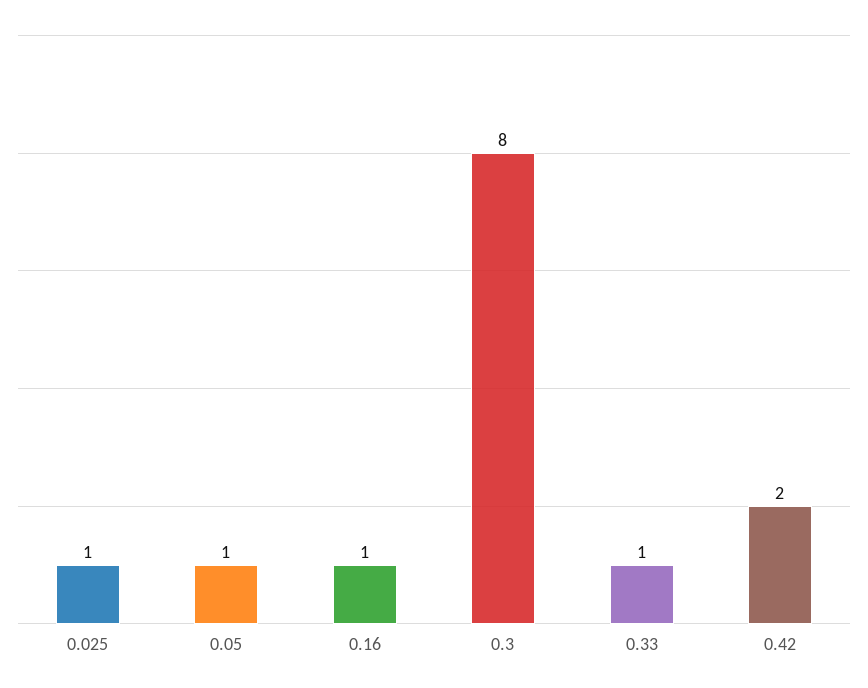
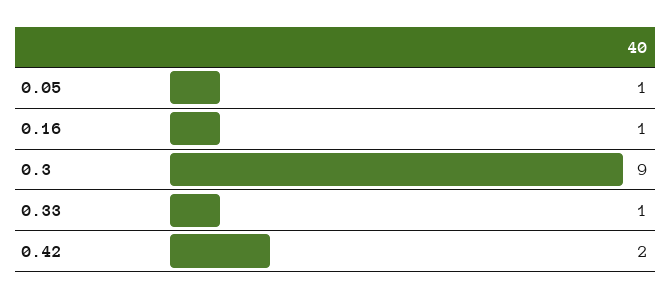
0.025: 1 -> none
0.3: 8 -> 9

